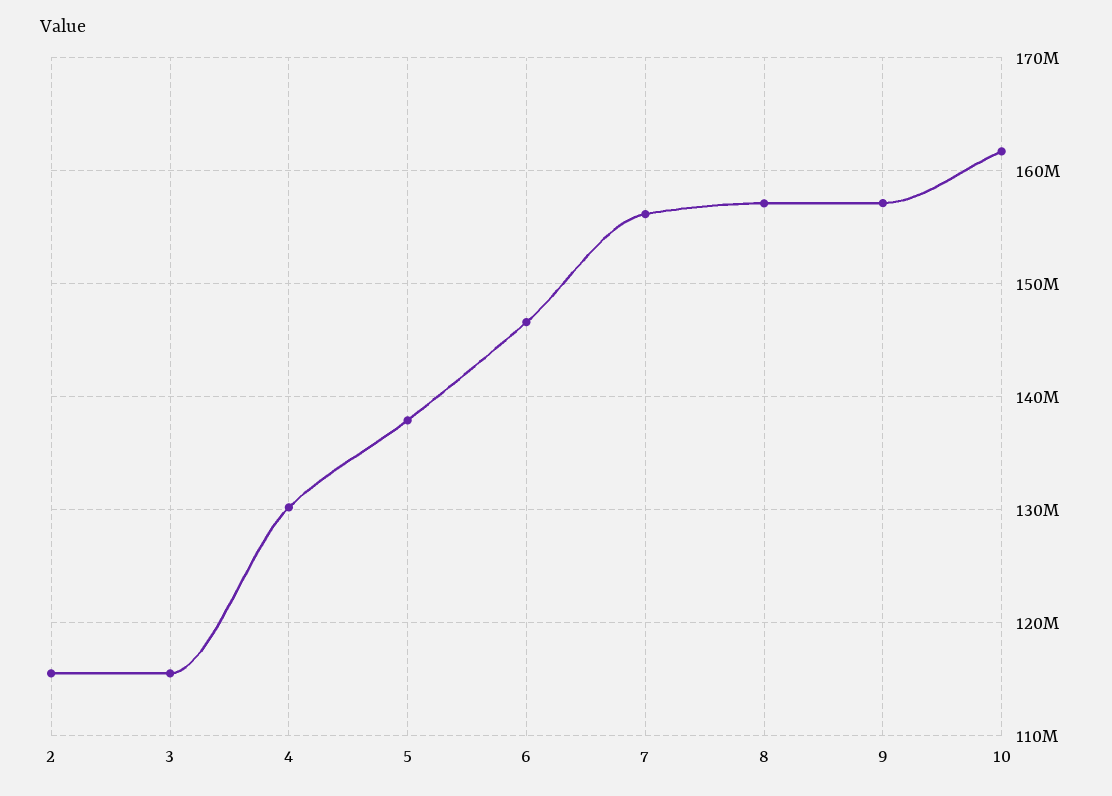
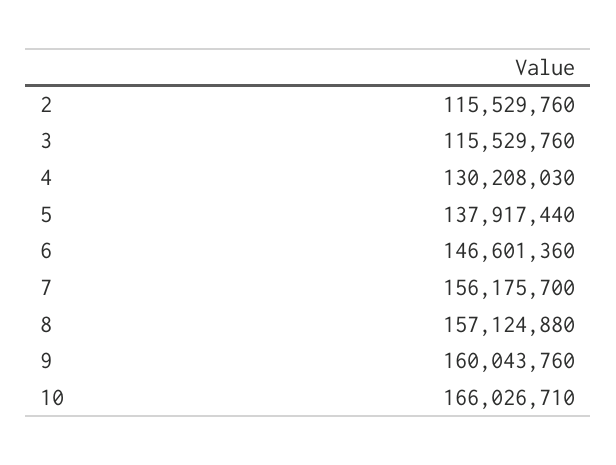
9: 157000000 -> 160043760
10: 162000000 -> 166026710

